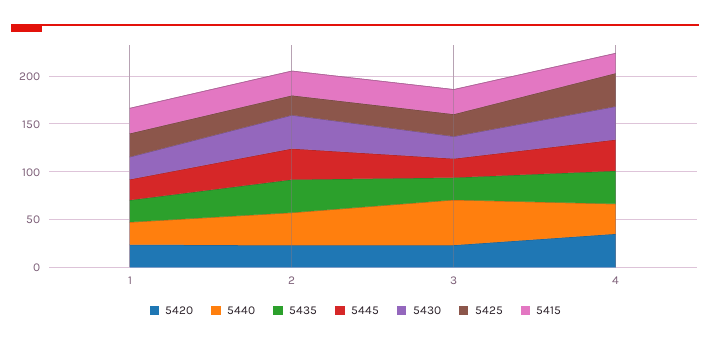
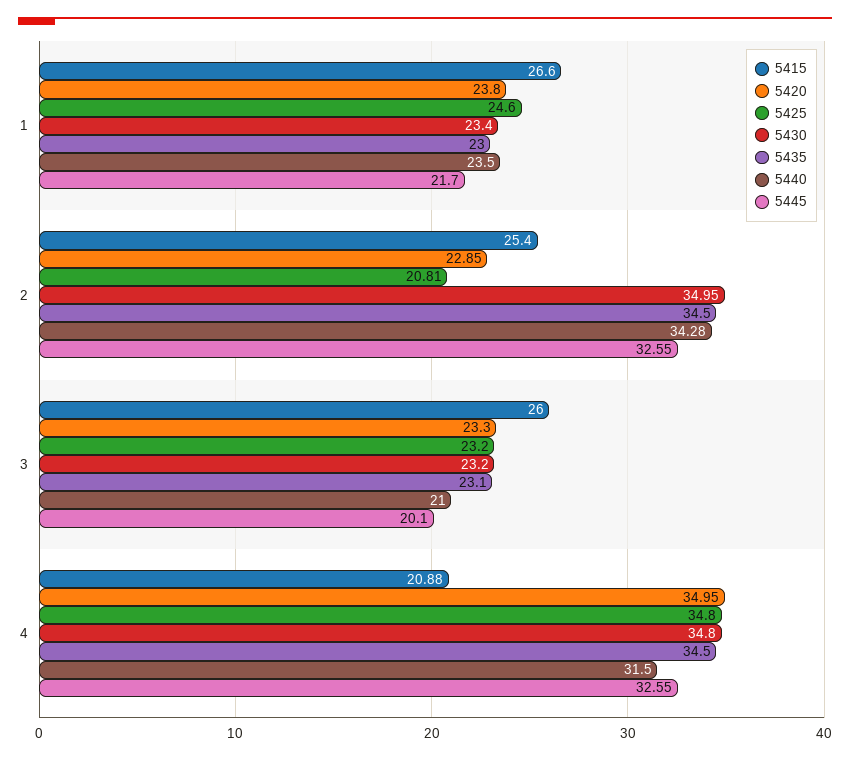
5440, 3: 50 -> 21

